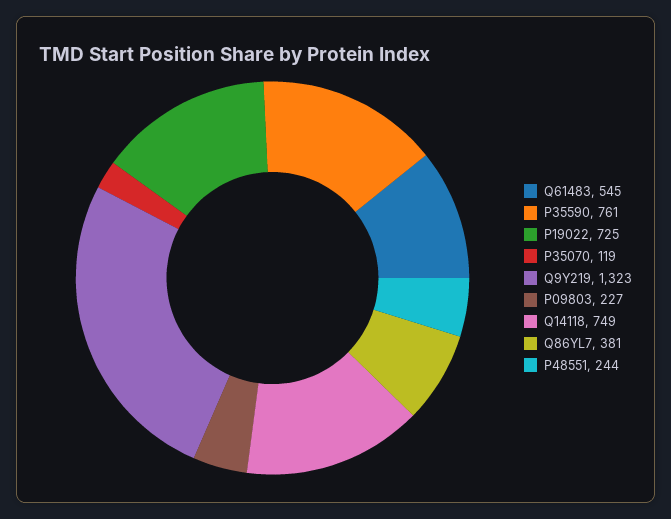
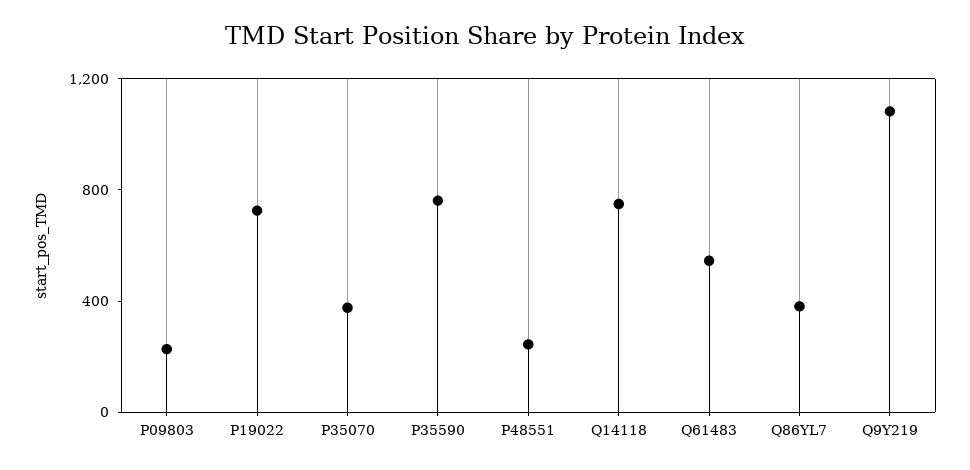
P35070: 119 -> 400
Q9Y219: 1323 -> 1100

